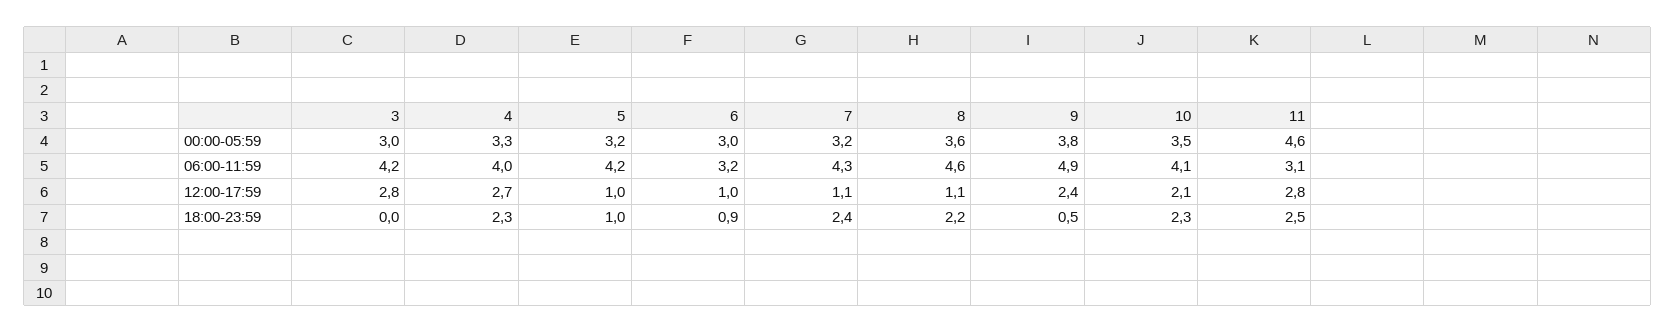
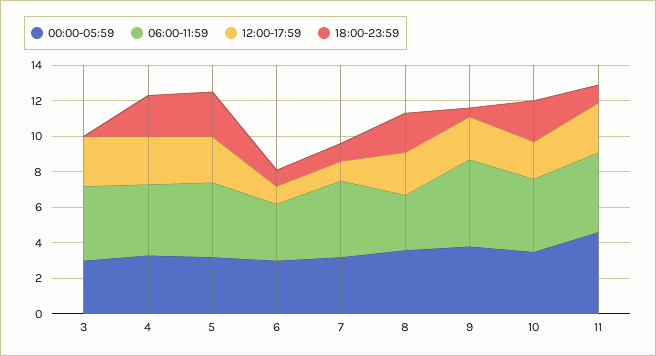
06:00-11:59, 8: 4.6 -> 3
06:00-11:59, 11: 3.1 -> 4.5
12:00-17:59, 5: 1 -> 2.5
12:00-17:59, 8: 1.1 -> 2.5
18:00-23:59, 5: 1 -> 2.5
18:00-23:59, 7: 2.4 -> 1
18:00-23:59, 11: 2.5 -> 1

